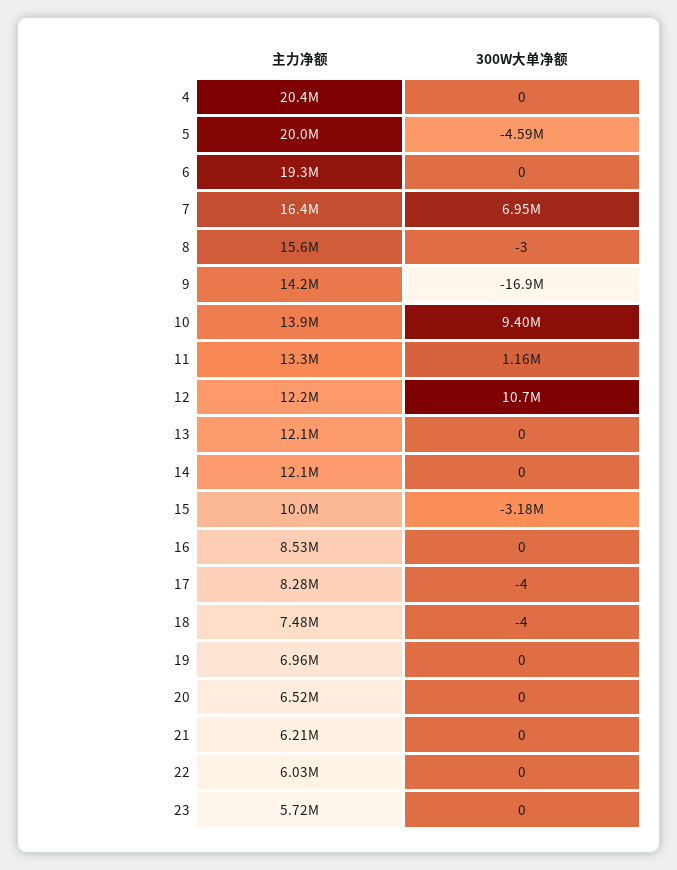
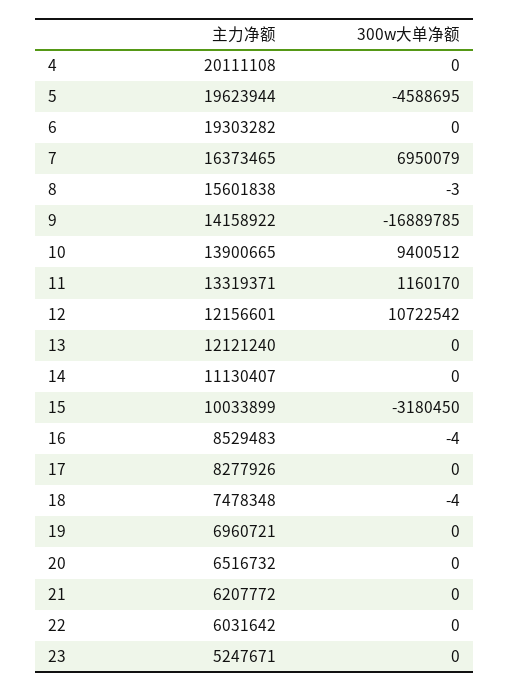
主力净额, 4: 20400000 -> 20111108
主力净额, 5: 20000000 -> 19623944
主力净额, 14: 12100000 -> 11130407
300W大单净额, 16: 0 -> -4
300W大单净额, 17: -4 -> 0
主力净额, 23: 5720000 -> 5247671

